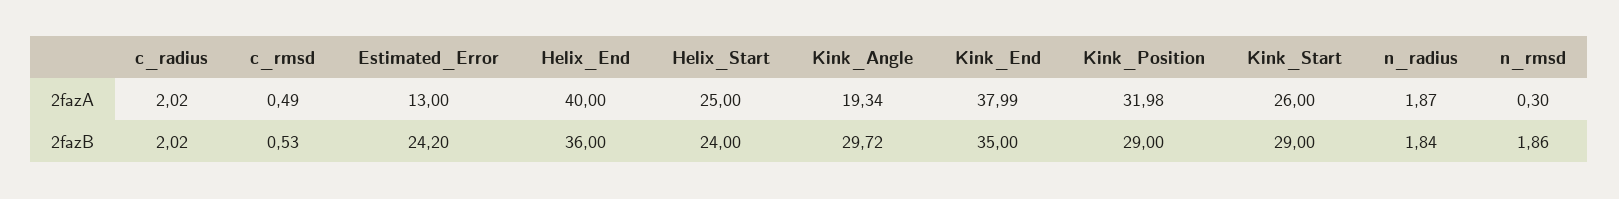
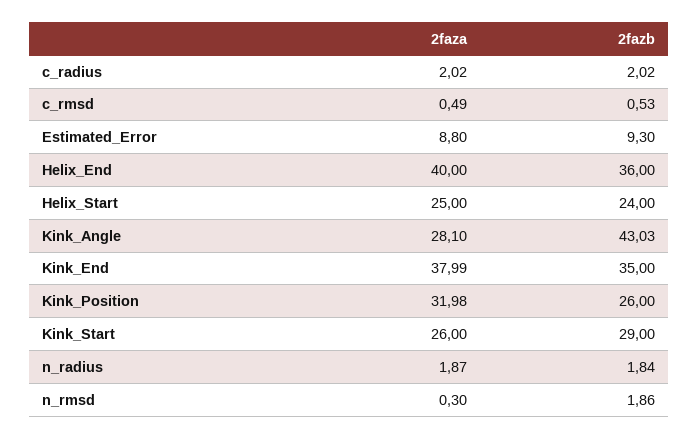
Estimated_Error, 2fazA: 13 -> 8.8
Kink_Angle, 2fazA: 19.34 -> 28.1
Estimated_Error, 2fazB: 24.2 -> 9.3
Kink_Angle, 2fazB: 29.72 -> 43.03
Kink_Position, 2fazB: 29 -> 26

